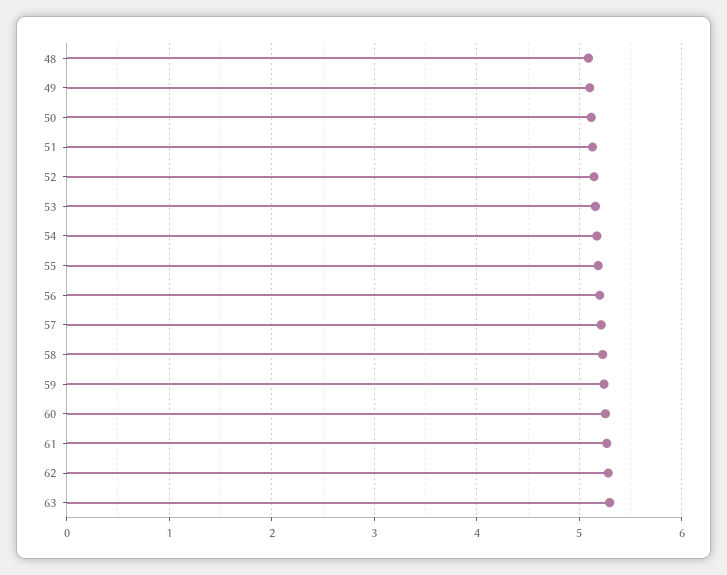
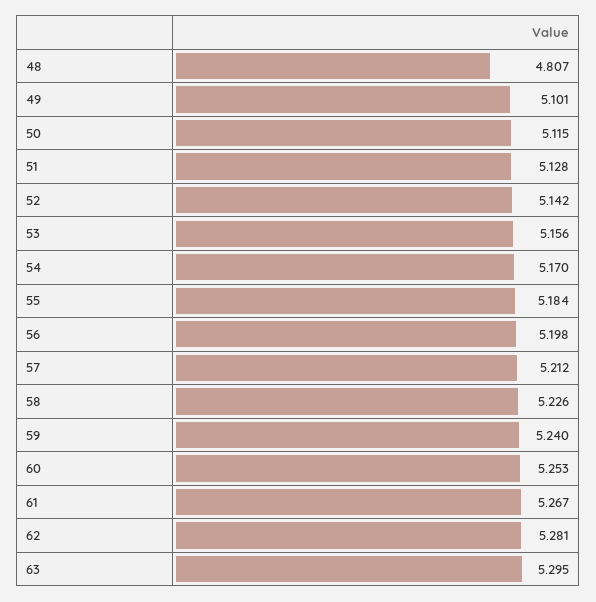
48: 5.1 -> 4.807

